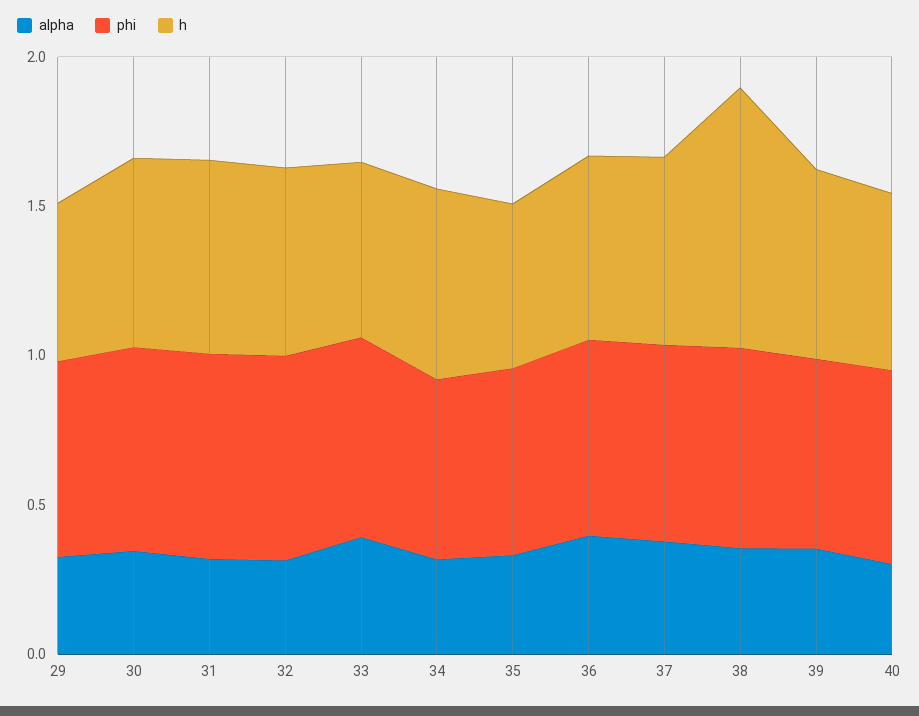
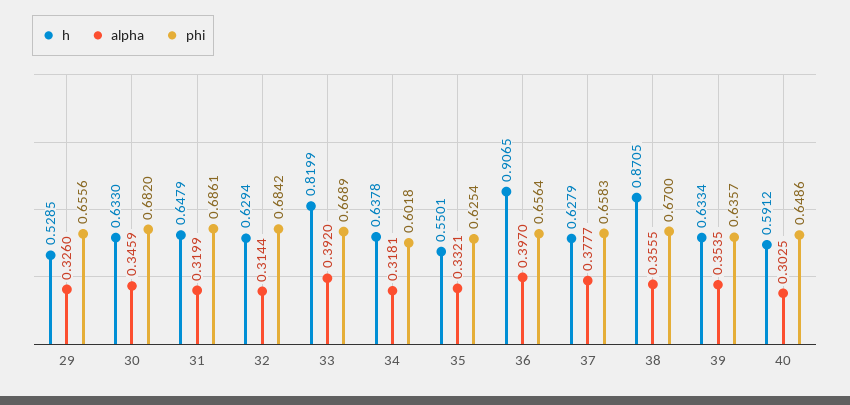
h, 33: 0.6 -> 0.8199
h, 36: 0.6 -> 0.9065

